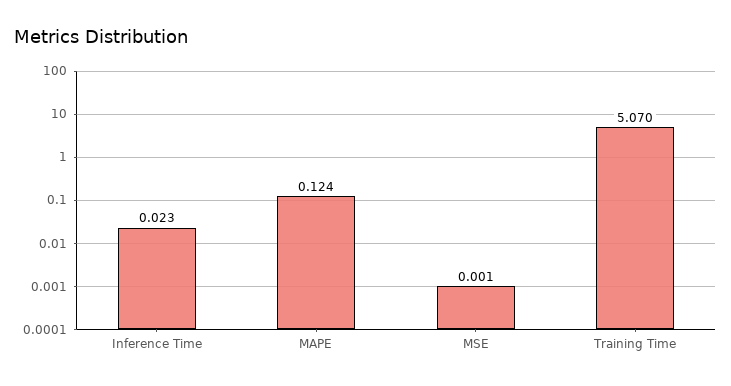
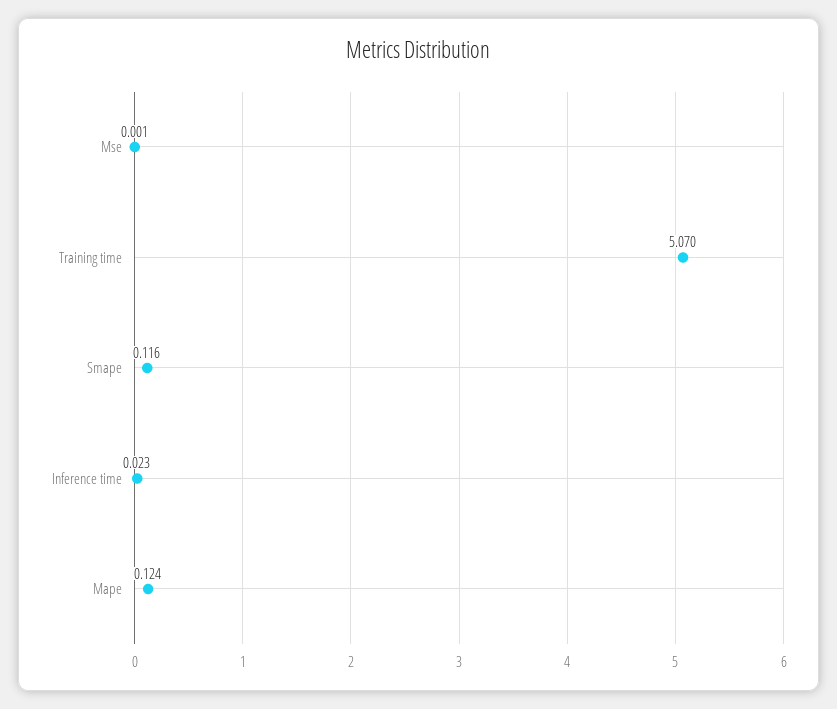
Smape: none -> 0.116

